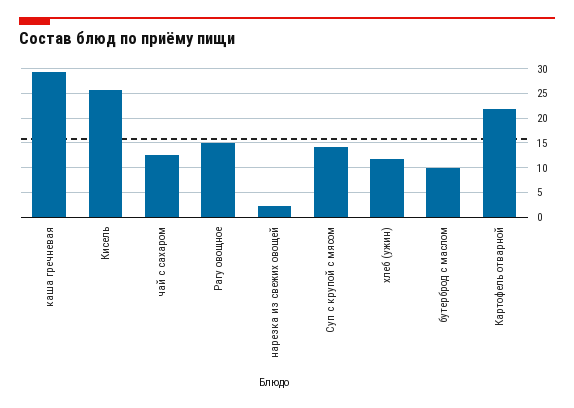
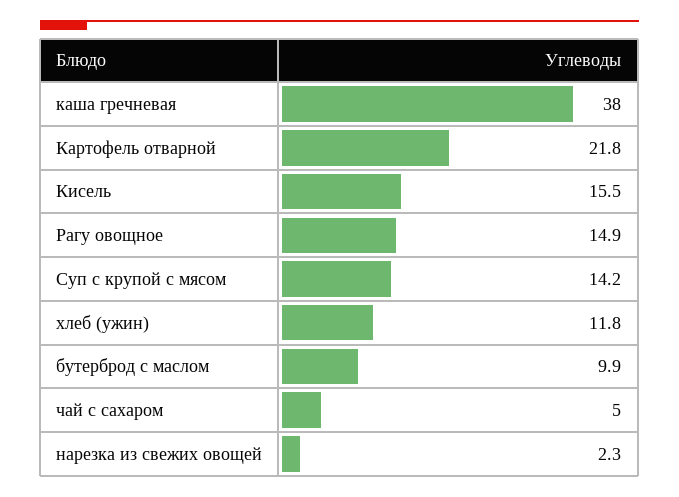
каша гречневая: 30 -> 38
Кисель: 25 -> 15.5
чай с сахаром: 12.5 -> 5

